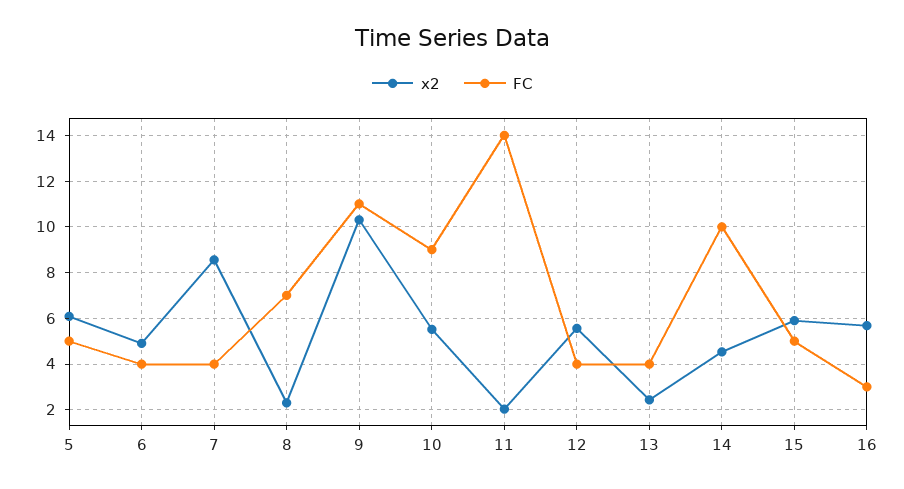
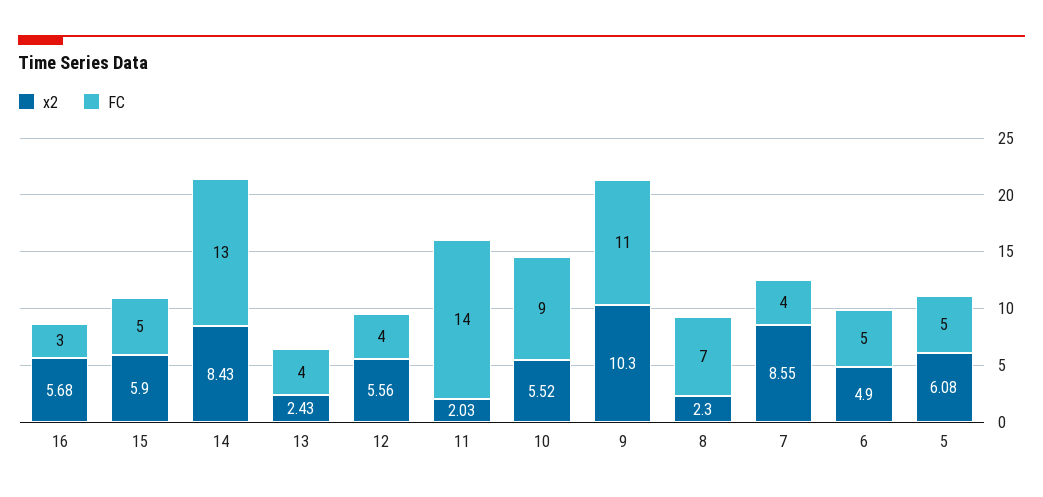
FC, 6: 4 -> 5
x2, 14: 4.5 -> 8.43
FC, 14: 10 -> 13

